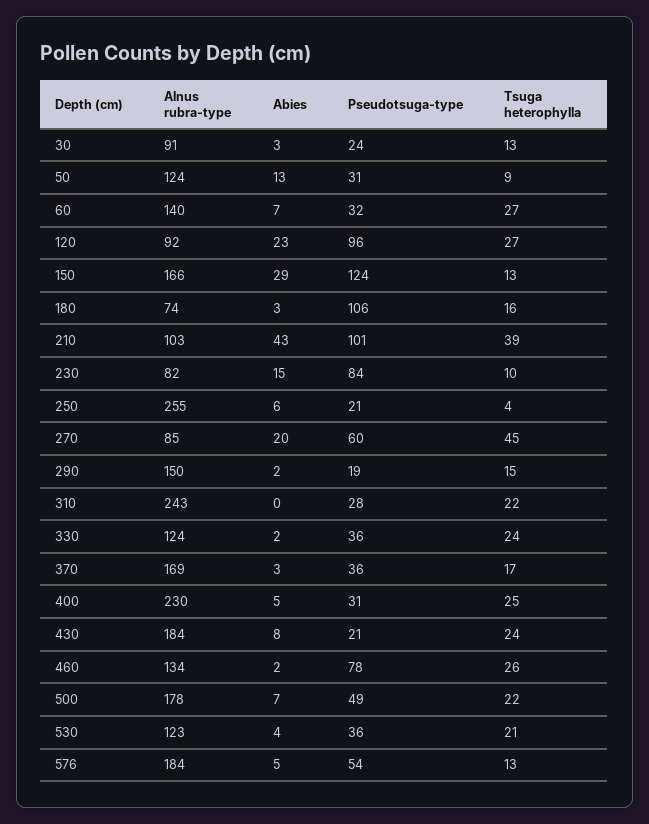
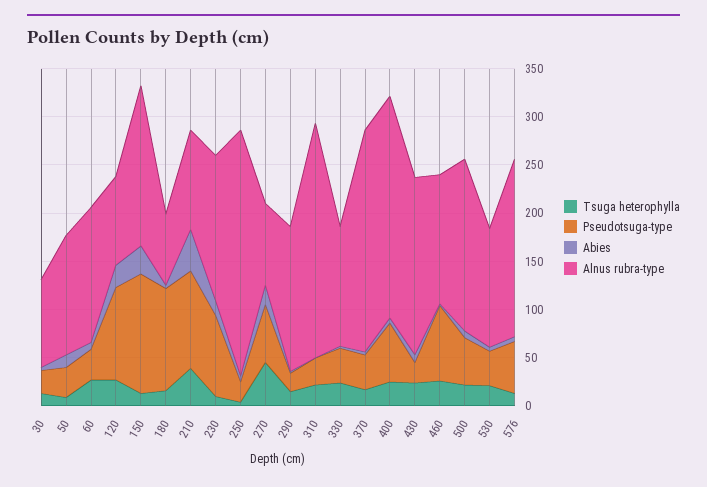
Alnus rubra-type, 230: 82 -> 150
Alnus rubra-type, 370: 169 -> 230
Pseudotsuga-type, 400: 31 -> 60

